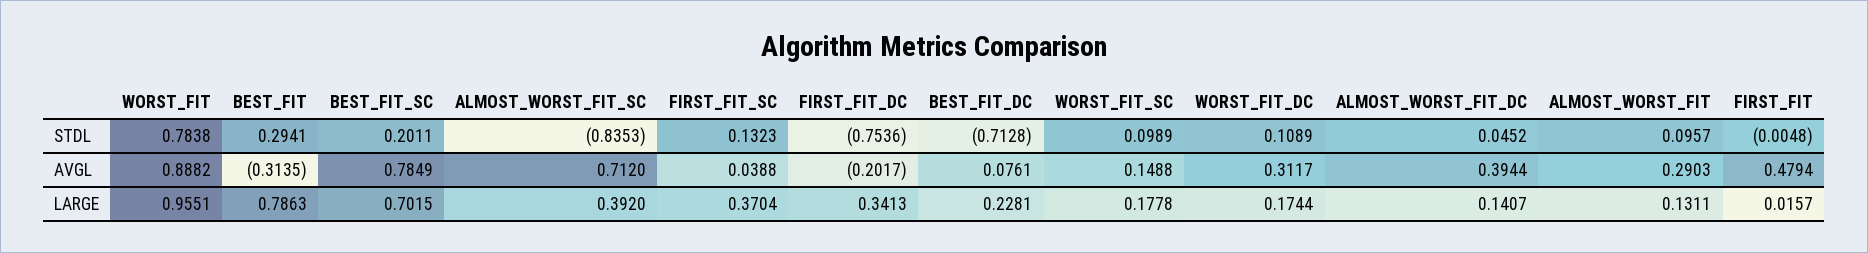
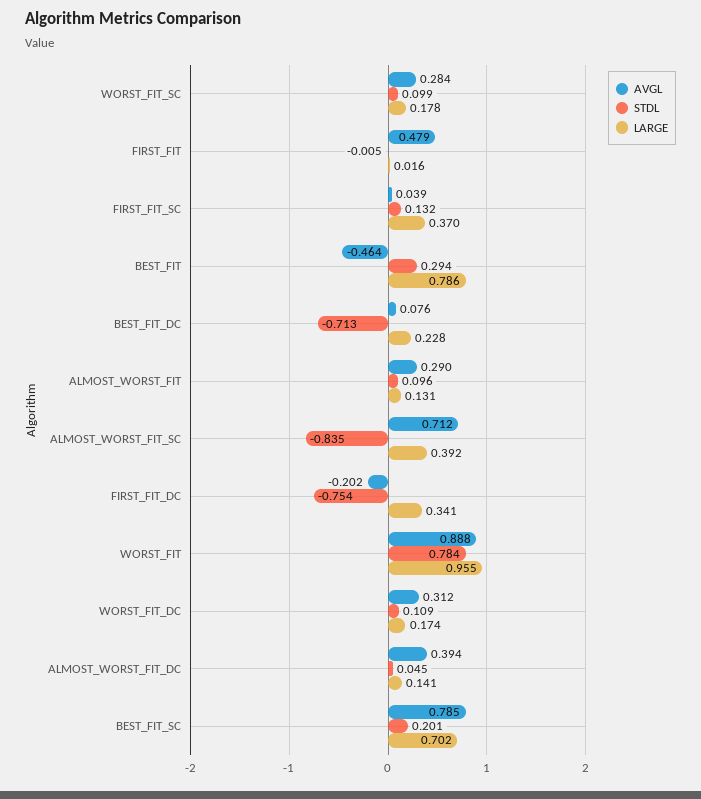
AVGL, BEST_FIT: -0.3135 -> -0.464
AVGL, WORST_FIT_SC: 0.1488 -> 0.284

